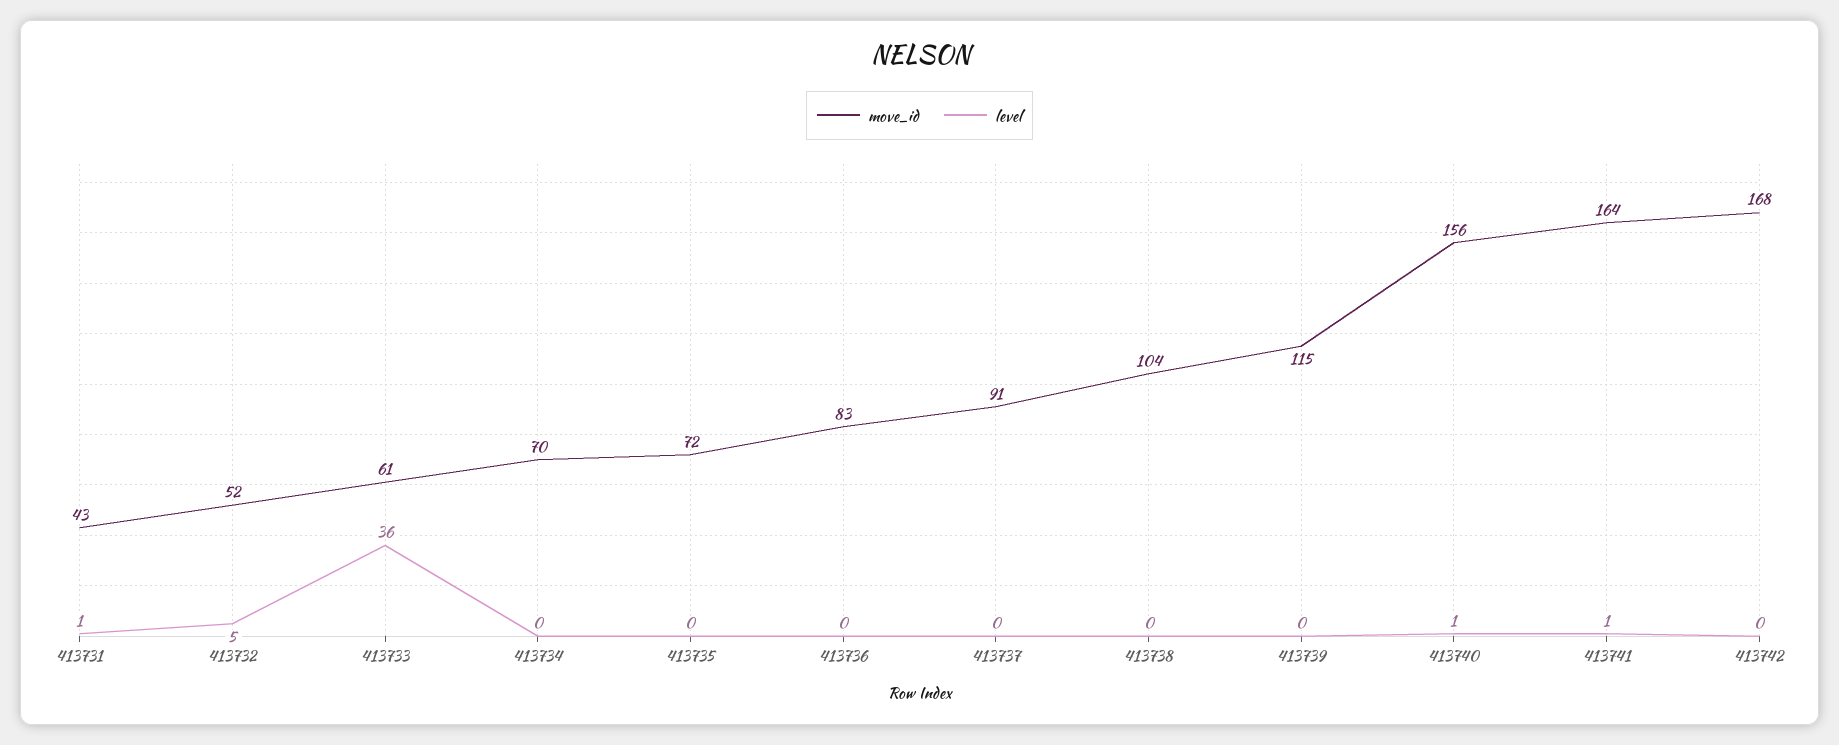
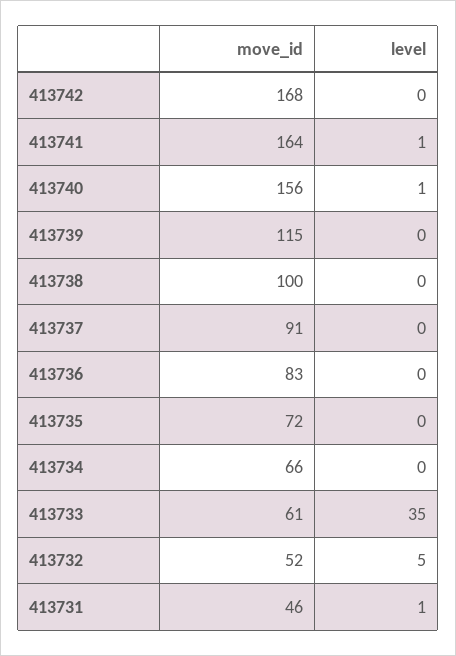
move_id, 413731: 43 -> 46
level, 413733: 36 -> 35
move_id, 413734: 70 -> 66
move_id, 413738: 104 -> 100

